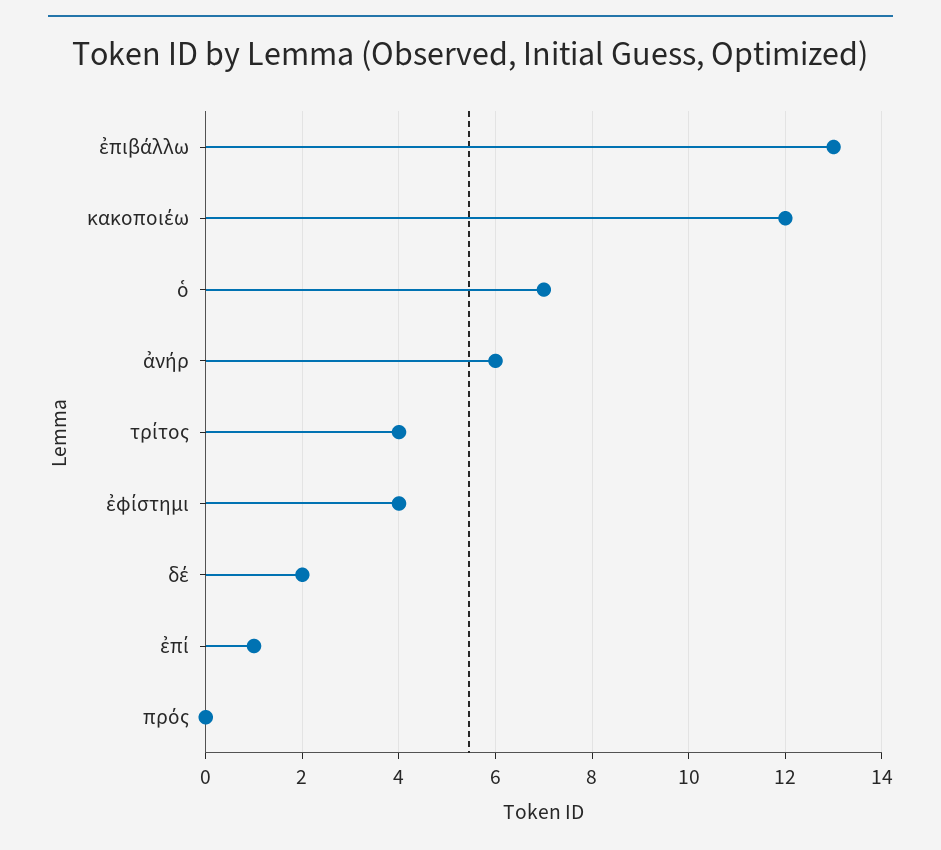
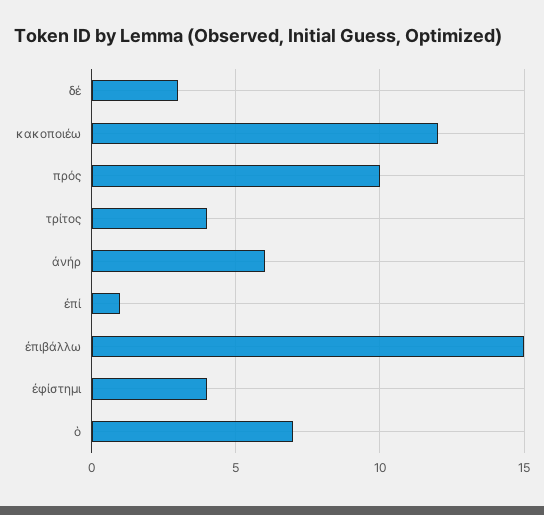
ἐπιβάλλω: 13 -> 15
δέ: 2 -> 3
πρός: 0 -> 10

